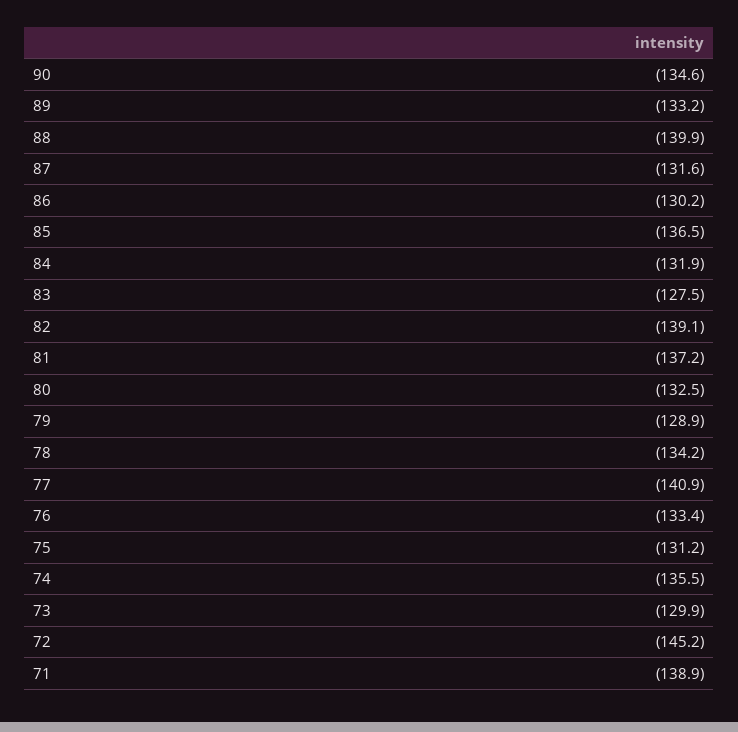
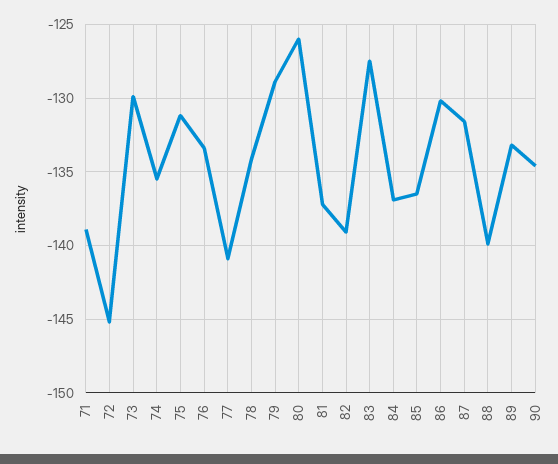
84: -131.9 -> -137
80: -132.5 -> -126

